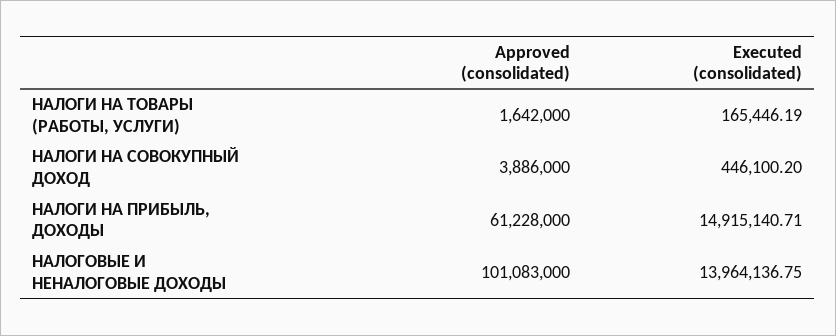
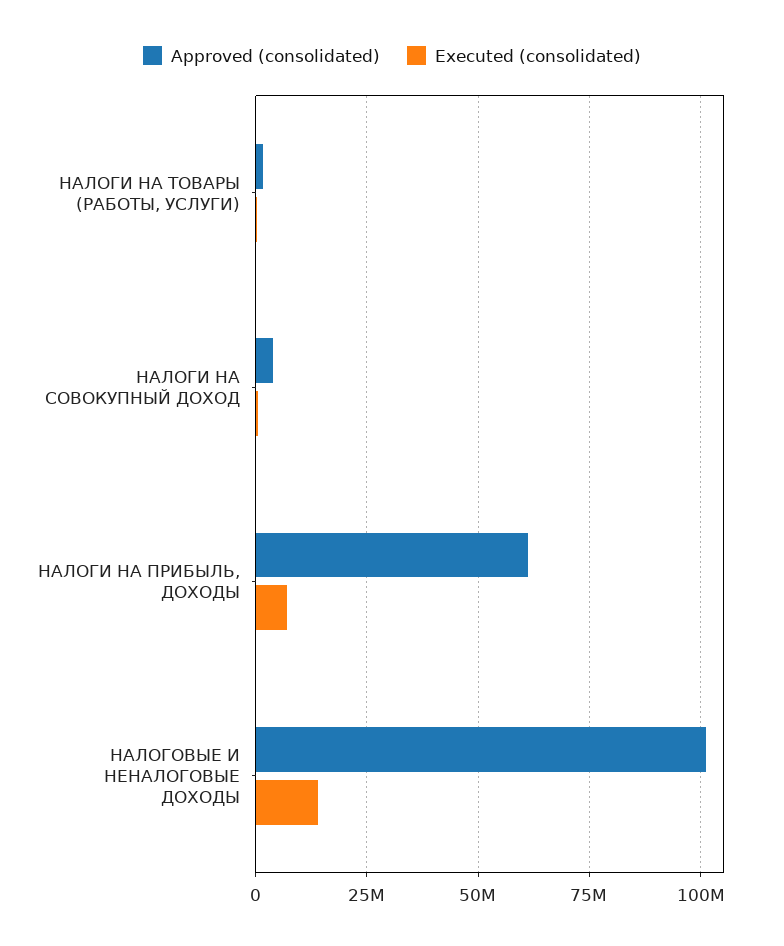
Executed (consolidated), НАЛОГИ НА ПРИБЫЛЬ, ДОХОДЫ: 14915140.71 -> 7500000

